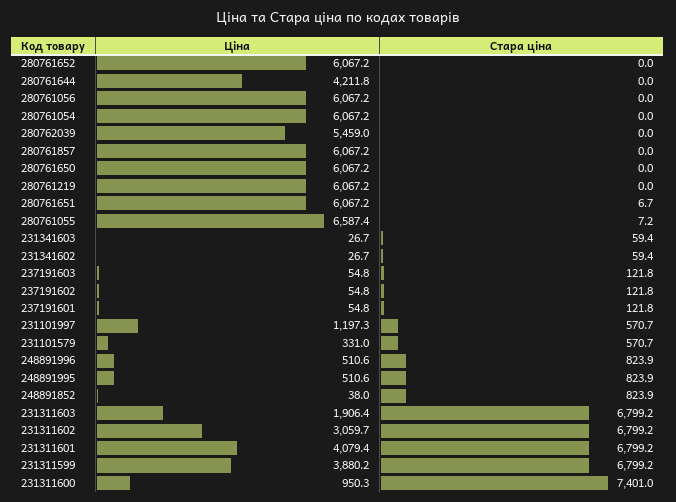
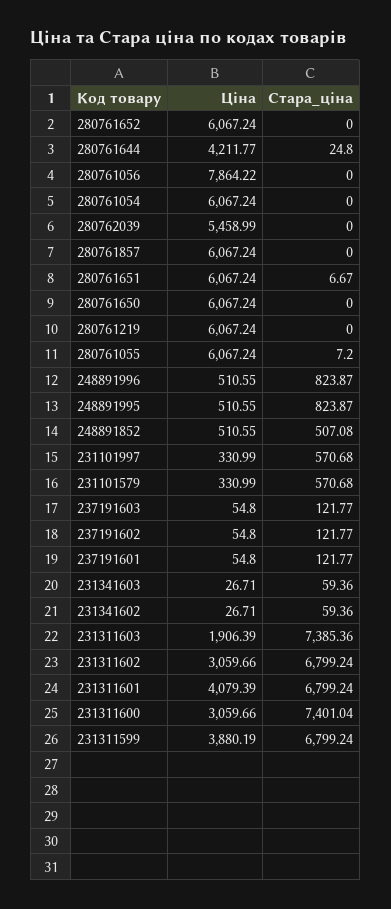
Стара ціна, 280761644: 0 -> 24.8
Ціна, 280761056: 6067.2 -> 7864.22
Ціна, 280761055: 6587.4 -> 6067.24
Ціна, 231101997: 1197.3 -> 330.99
Ціна, 248891852: 38 -> 510.55
Стара ціна, 248891852: 823.9 -> 507.08
Стара ціна, 231311603: 6799.2 -> 7385.36
Ціна, 231311600: 950.3 -> 3059.66

